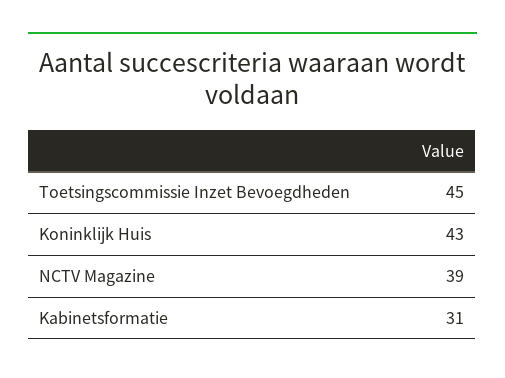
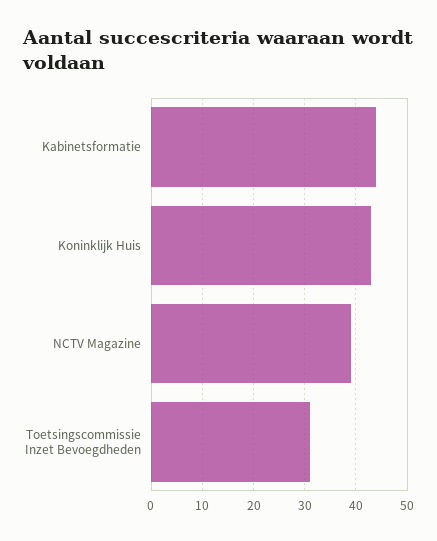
Toetsingscommissie Inzet Bevoegdheden: 45 -> 30
Kabinetsformatie: 31 -> 45

